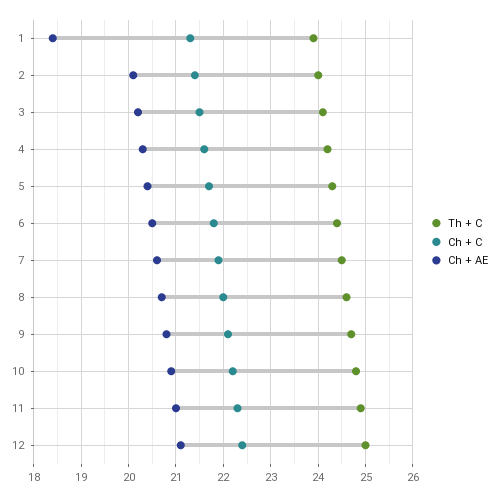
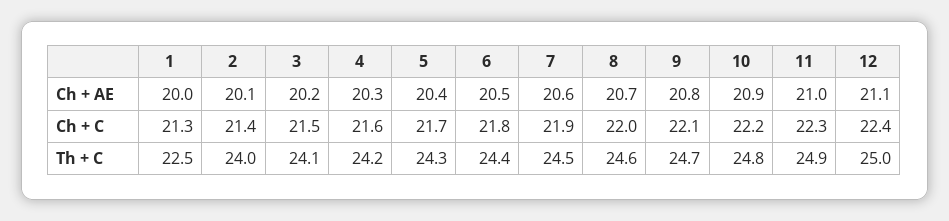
Th + C, 1: 24 -> 22.5
Ch + AE, 1: 18.5 -> 20

